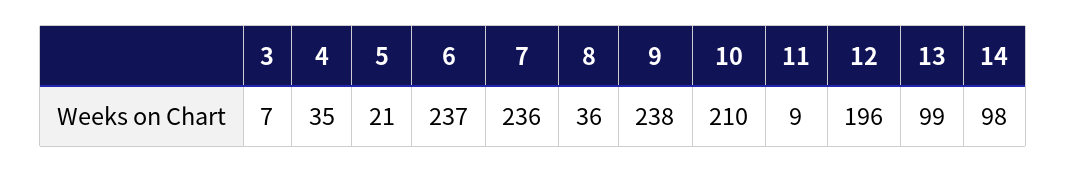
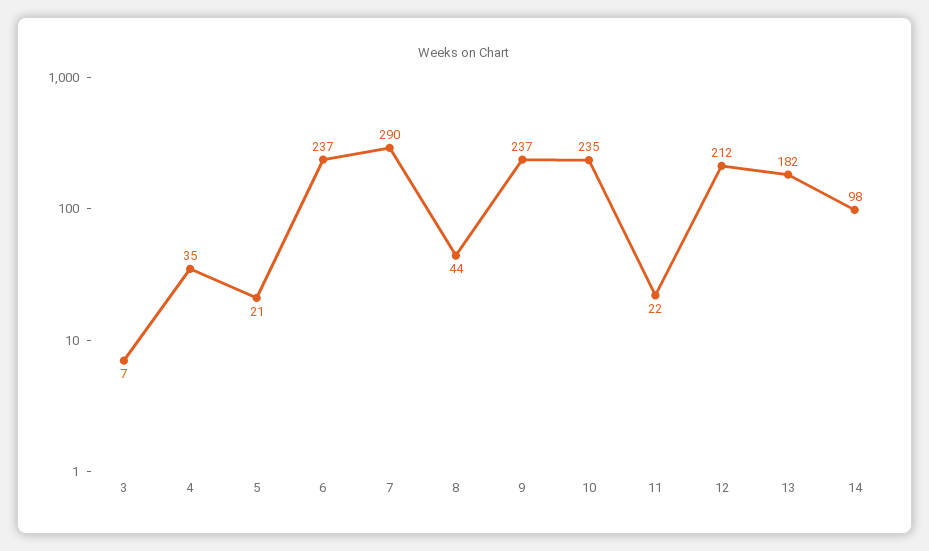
7: 236 -> 290
8: 36 -> 44
9: 238 -> 237
10: 210 -> 235
11: 9 -> 22
12: 196 -> 212
13: 99 -> 182

